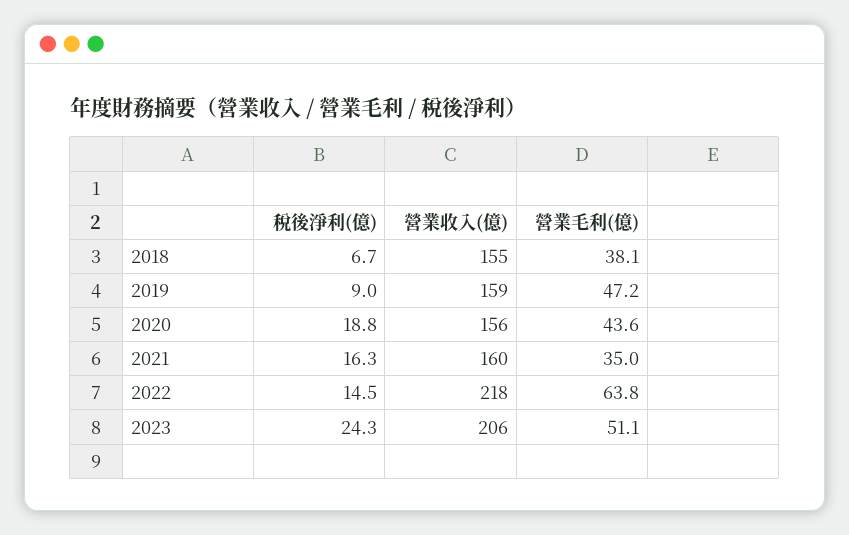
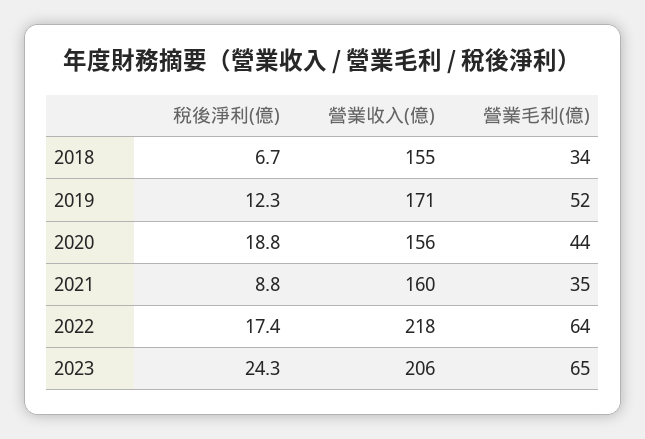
營業毛利(億), 2018: 38.1 -> 34
稅後淨利(億), 2019: 9 -> 12.3
營業收入(億), 2019: 159 -> 171
營業毛利(億), 2019: 47.2 -> 52
稅後淨利(億), 2021: 16.3 -> 8.8
稅後淨利(億), 2022: 14.5 -> 17.4
營業毛利(億), 2023: 51.1 -> 65

